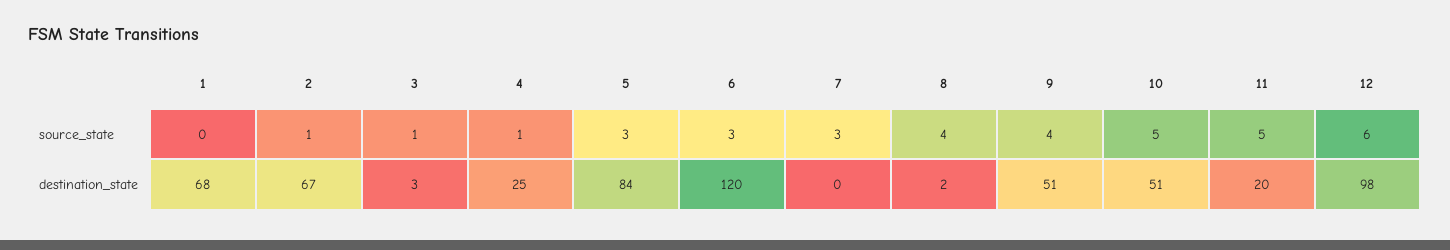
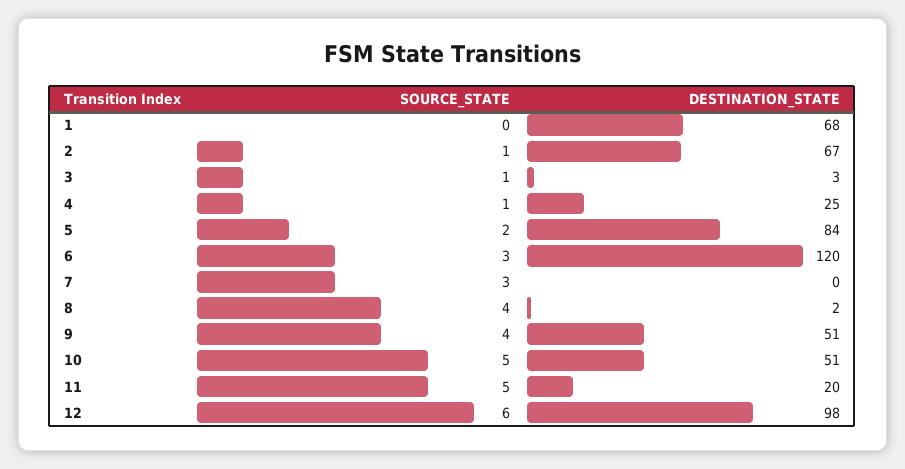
5, source_state: 3 -> 2

